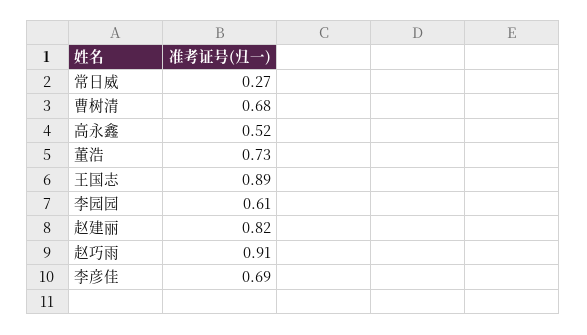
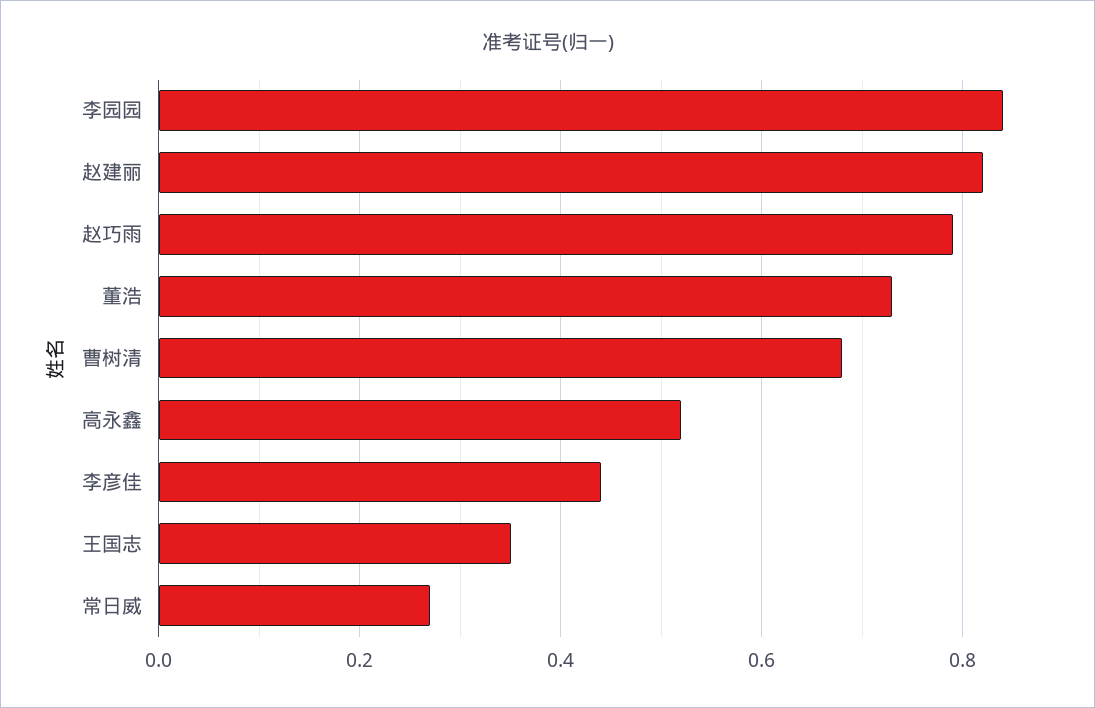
王国志: 0.89 -> 0.35
李园园: 0.61 -> 0.85
赵巧雨: 0.91 -> 0.8
李彦佳: 0.69 -> 0.45

